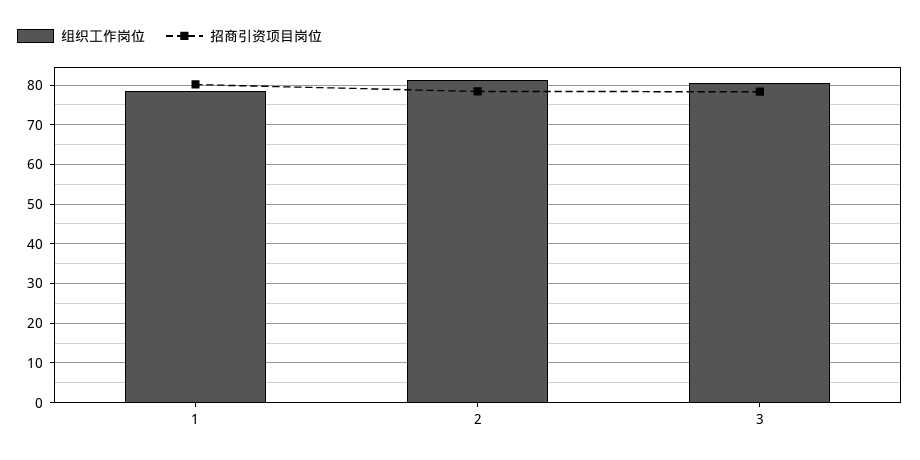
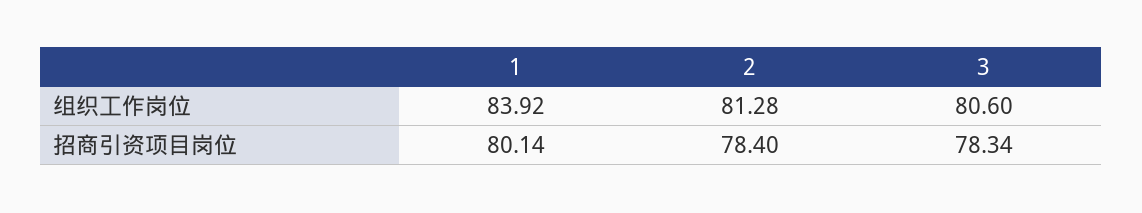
组织工作岗位, 1: 78 -> 83.92

